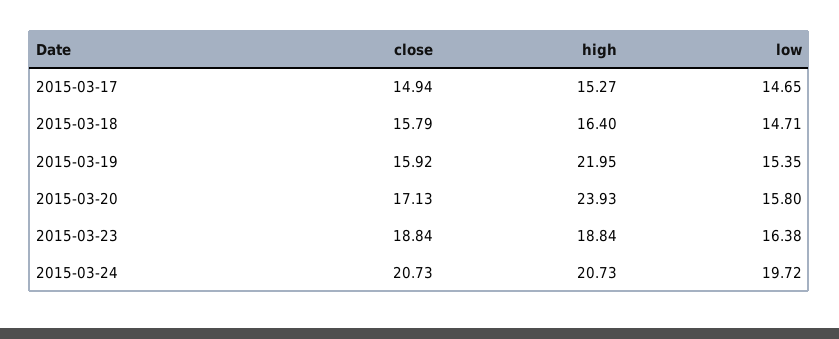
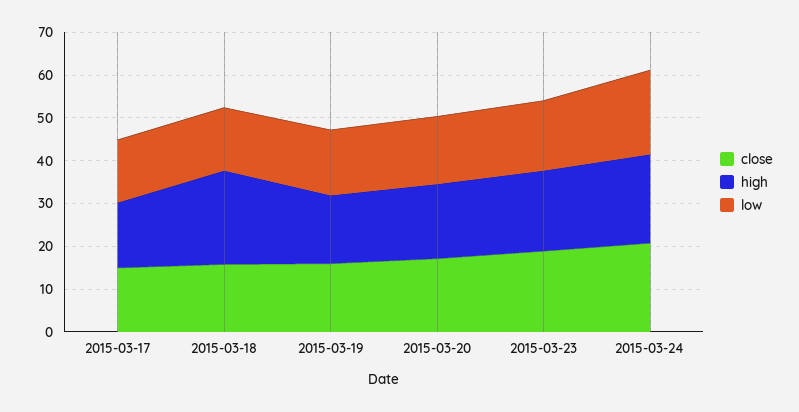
high, 2015-03-18: 16.4 -> 22
high, 2015-03-19: 21.95 -> 16
high, 2015-03-20: 23.93 -> 18

